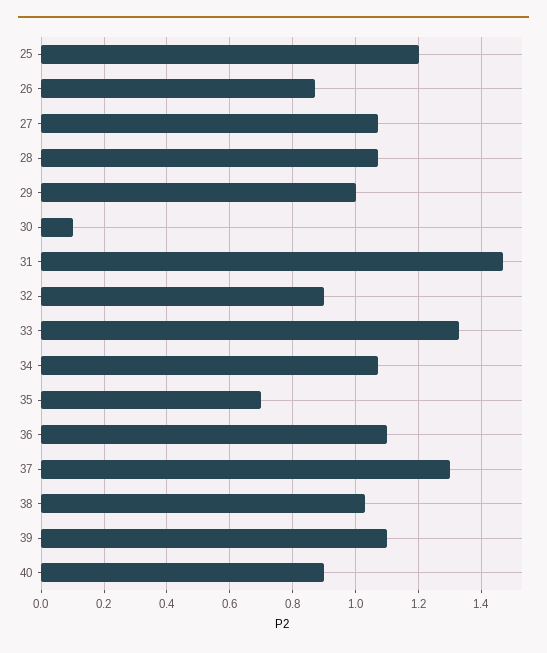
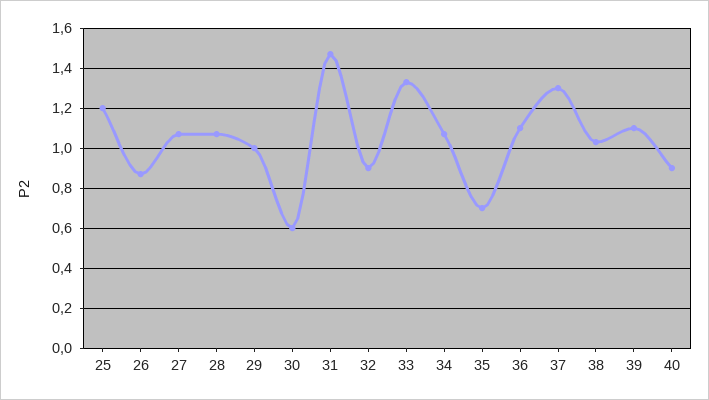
30: 0.1 -> 0.6

